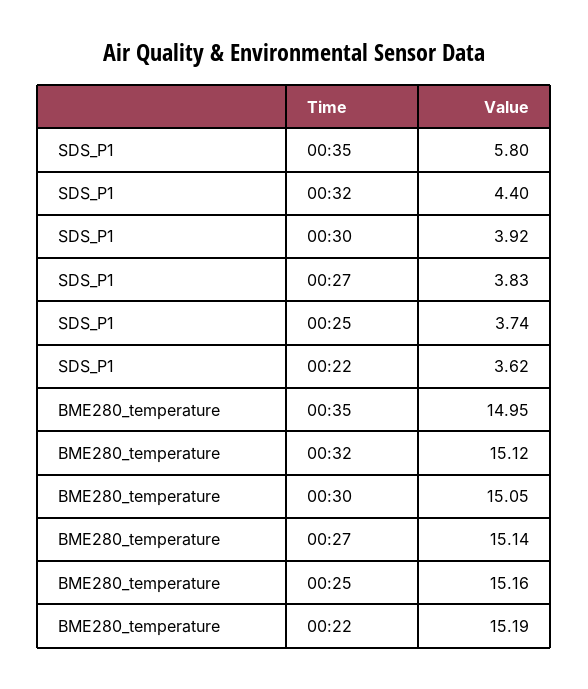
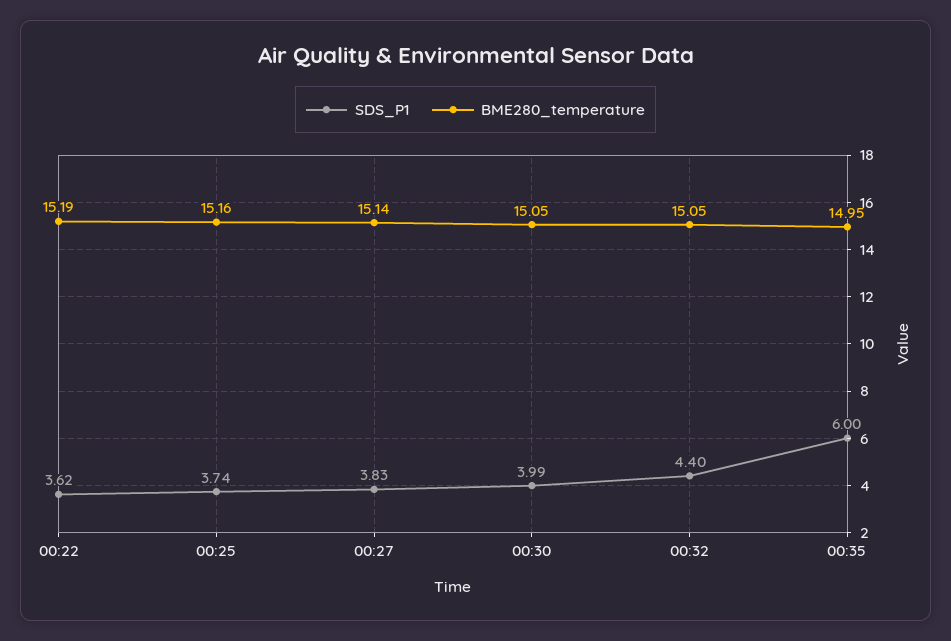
SDS_P1, 00:35: 5.8 -> 6
SDS_P1, 00:30: 3.92 -> 3.99
BME280_temperature, 00:32: 15.12 -> 15.05

